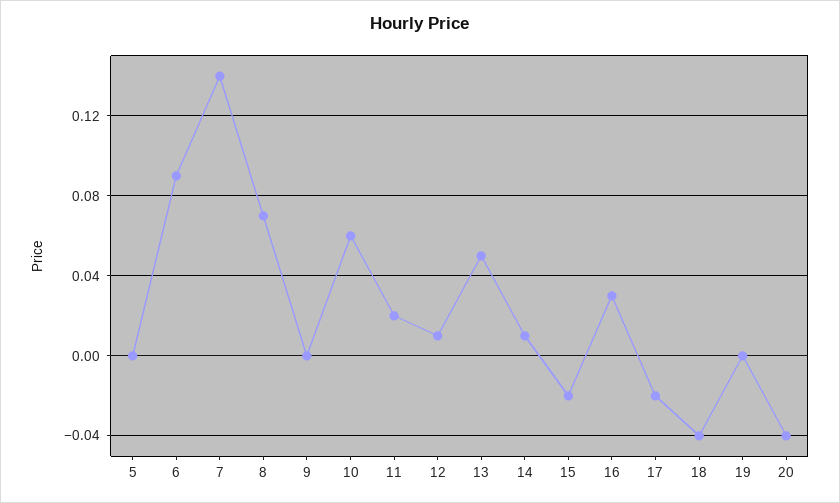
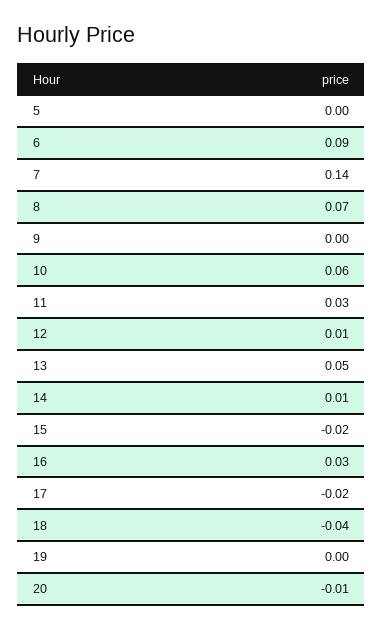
11: 0.02 -> 0.03
20: -0.04 -> -0.01

